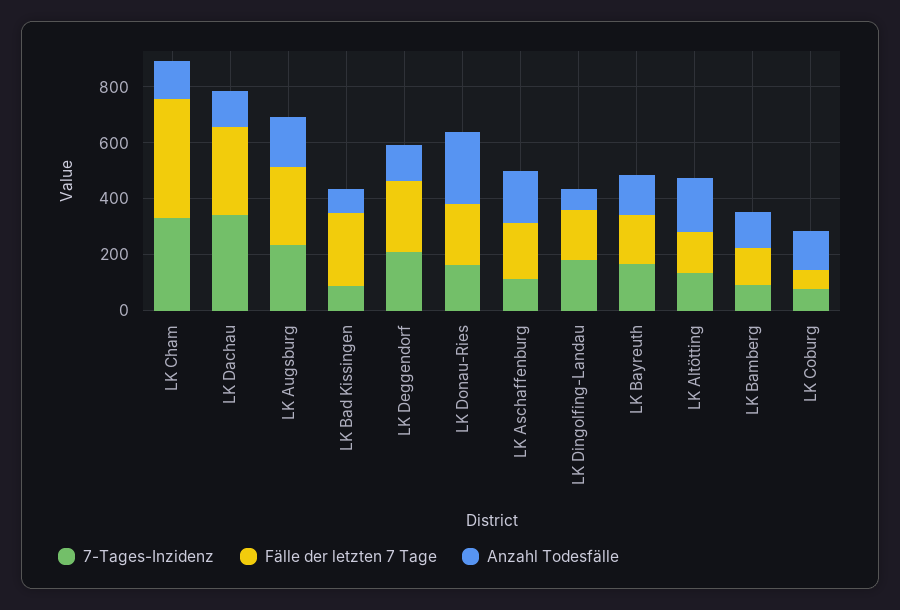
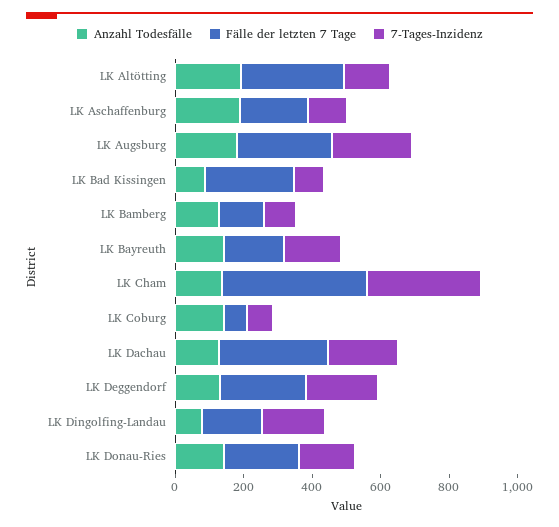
7-Tages-Inzidenz, LK Dachau: 350 -> 200
Anzahl Todesfälle, LK Donau-Ries: 250 -> 150
Fälle der letzten 7 Tage, LK Altötting: 150 -> 300

